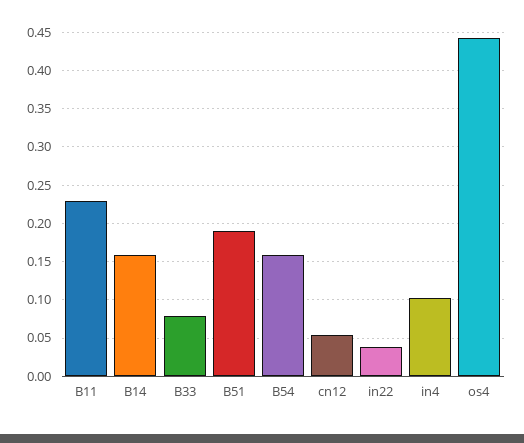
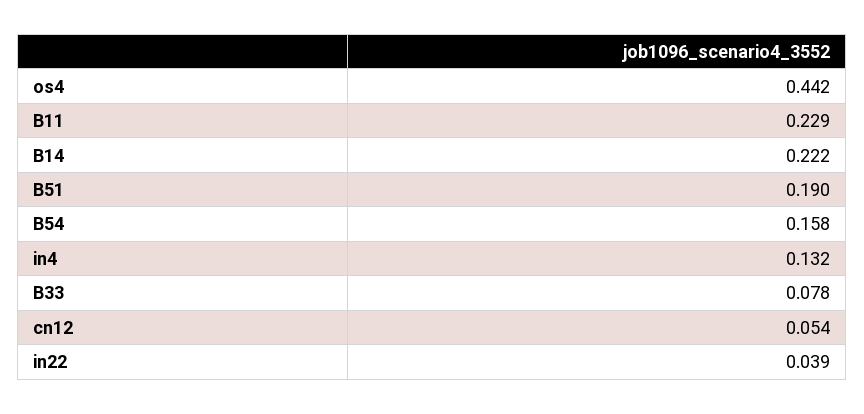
B14: 0.16 -> 0.222
in4: 0.1 -> 0.132

